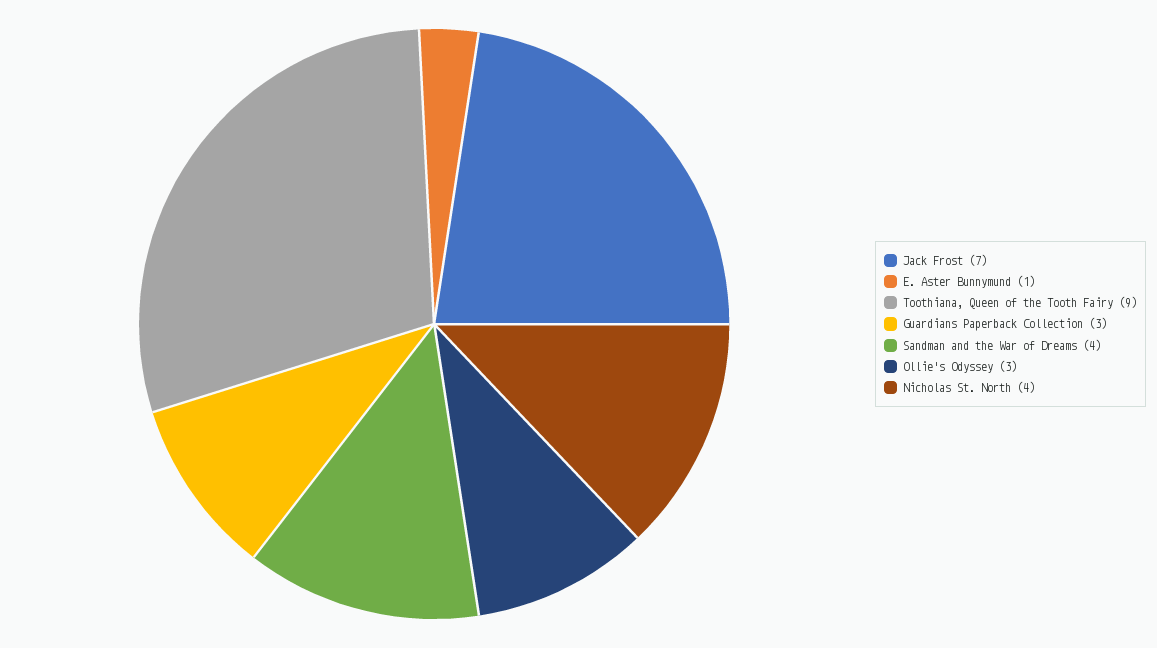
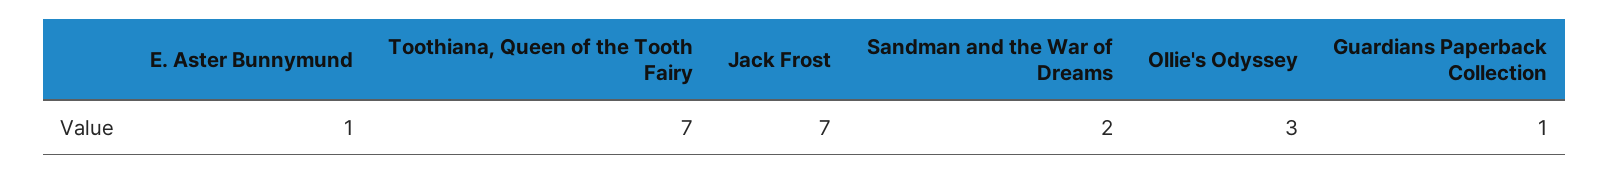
Toothiana, Queen of the Tooth Fairy: 9 -> 7
Guardians Paperback Collection: 3 -> 1
Sandman and the War of Dreams: 4 -> 2
Nicholas St. North: 4 -> none

